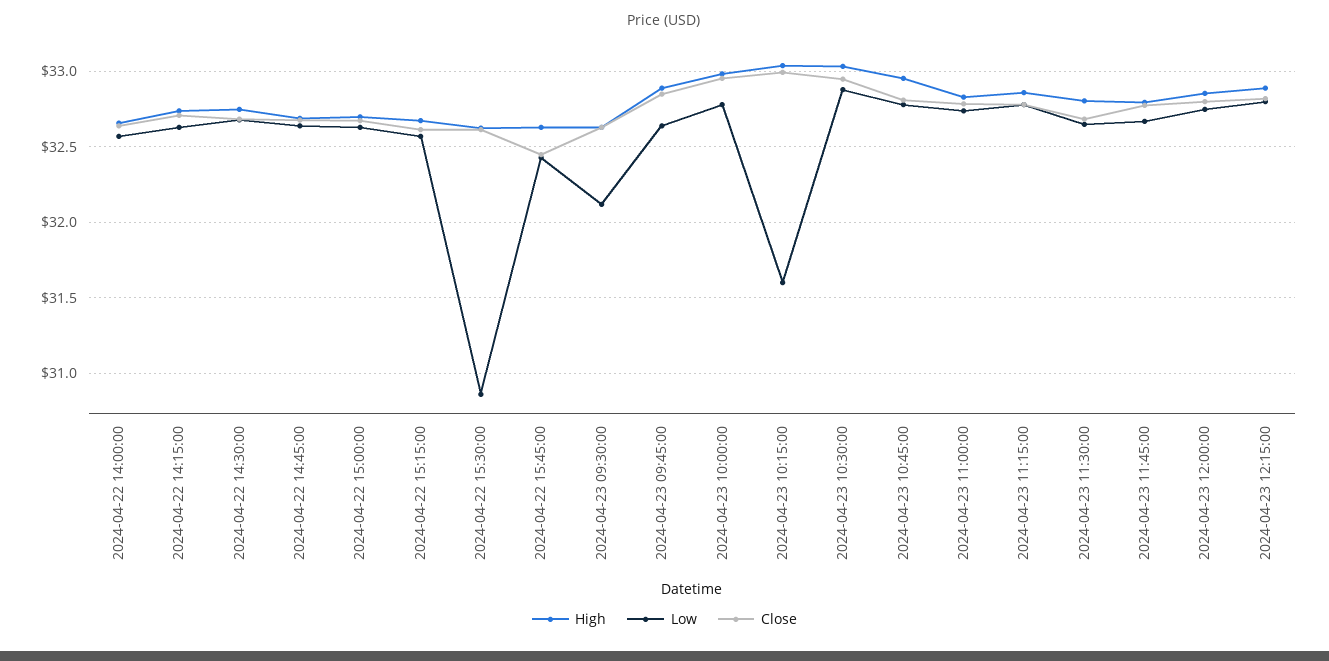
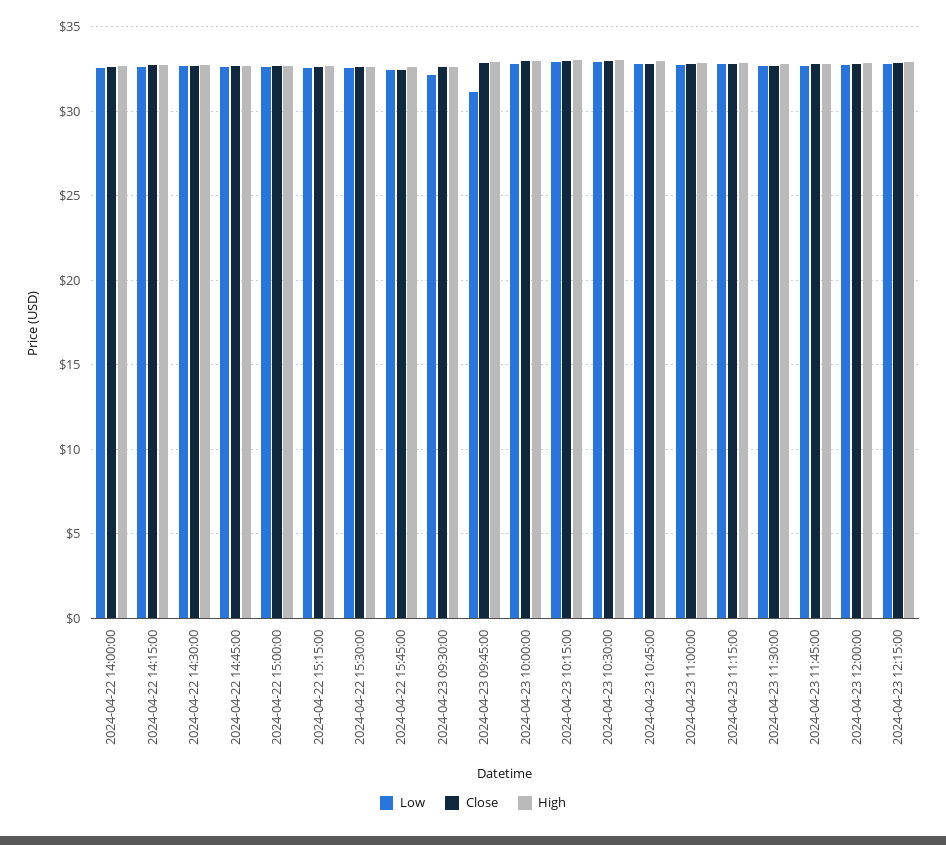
Low, 2024-04-22 15:30:00: 30.85 -> 32.5
Low, 2024-04-23 09:45:00: 32.65 -> 31
Low, 2024-04-23 10:15:00: 31.6 -> 33

